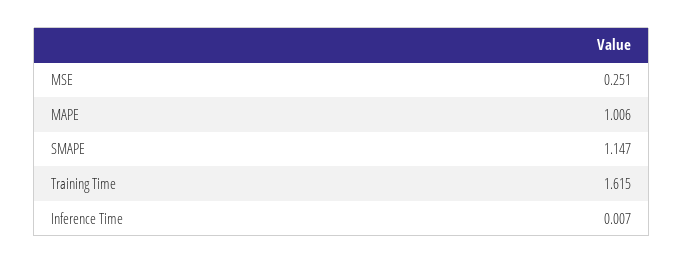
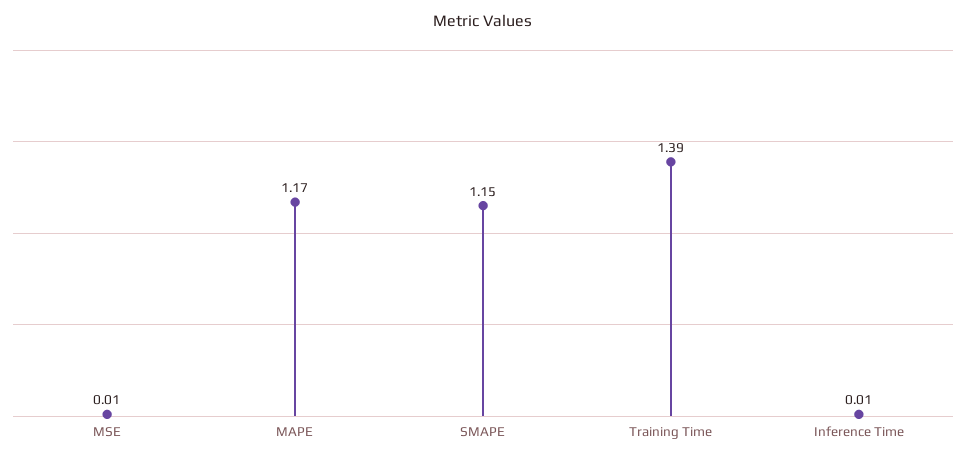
MSE: 0.251 -> 0.01
MAPE: 1.006 -> 1.17
Training Time: 1.615 -> 1.39

